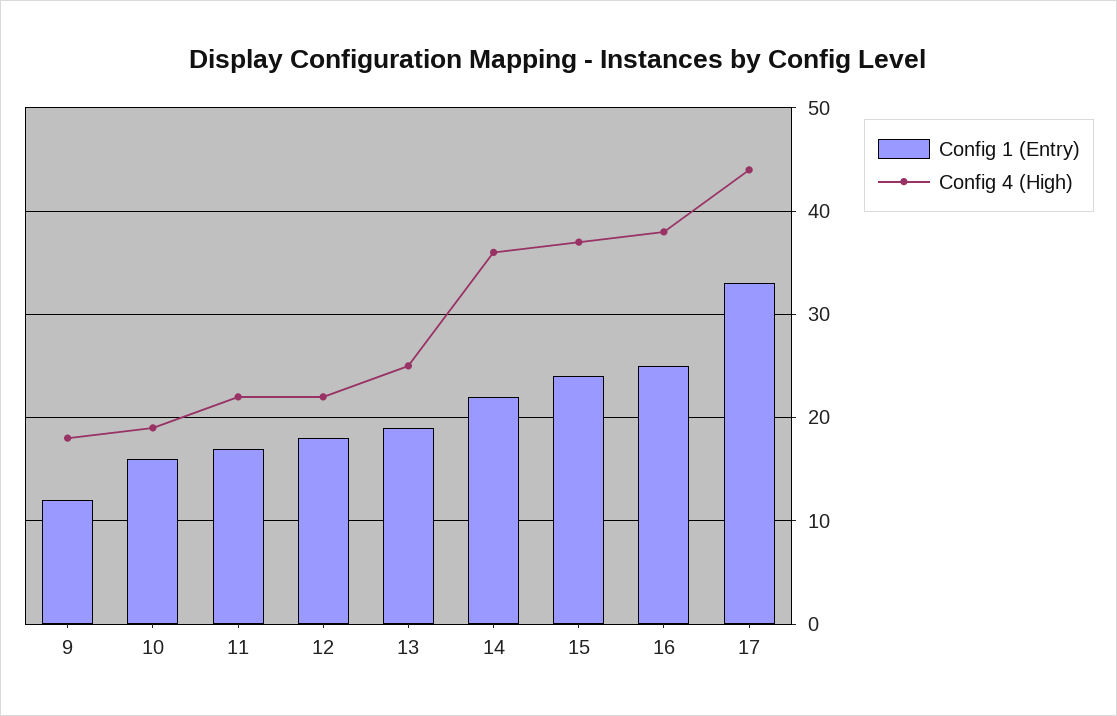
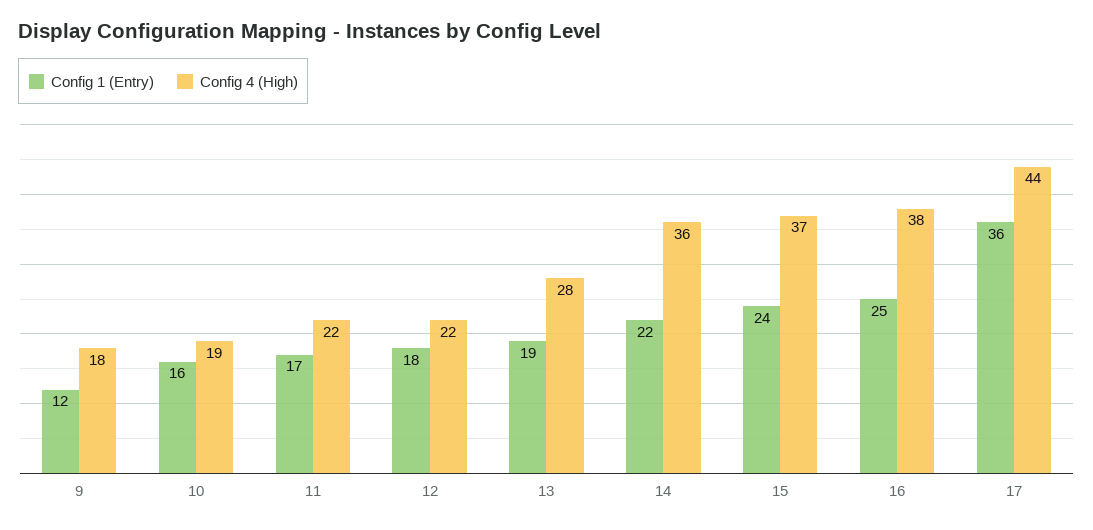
Config 4 (High), 13: 25 -> 28
Config 1 (Entry), 17: 33 -> 36

